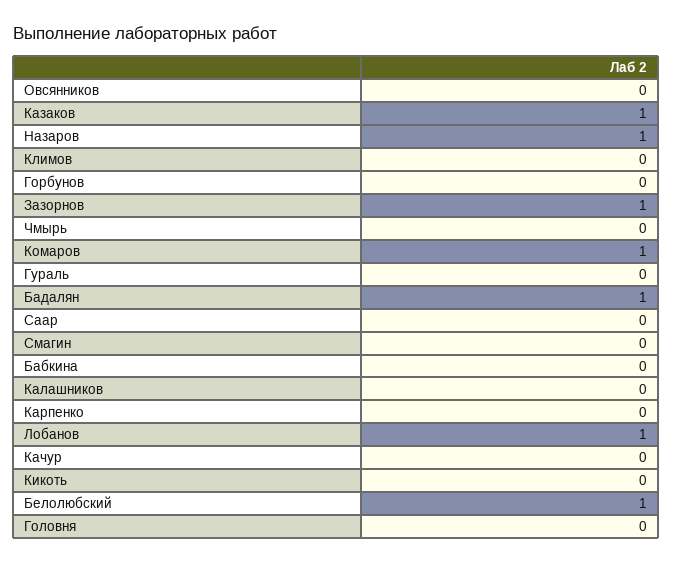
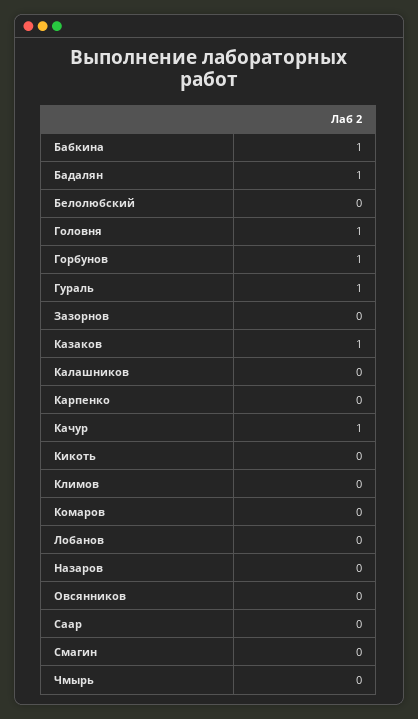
Назаров: 1 -> 0
Горбунов: 0 -> 1
Зазорнов: 1 -> 0
Комаров: 1 -> 0
Гураль: 0 -> 1
Бабкина: 0 -> 1
Лобанов: 1 -> 0
Качур: 0 -> 1
Белолюбский: 1 -> 0
Головня: 0 -> 1

